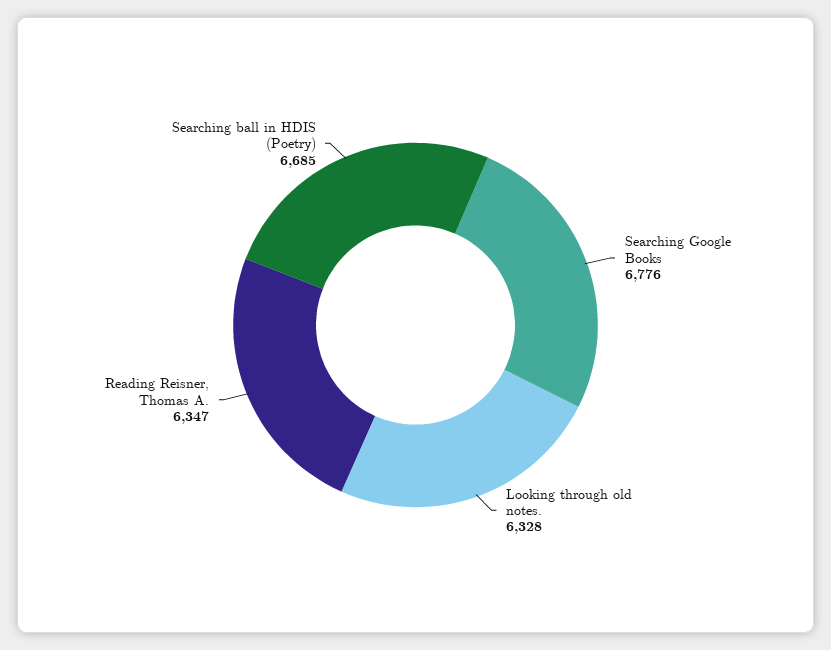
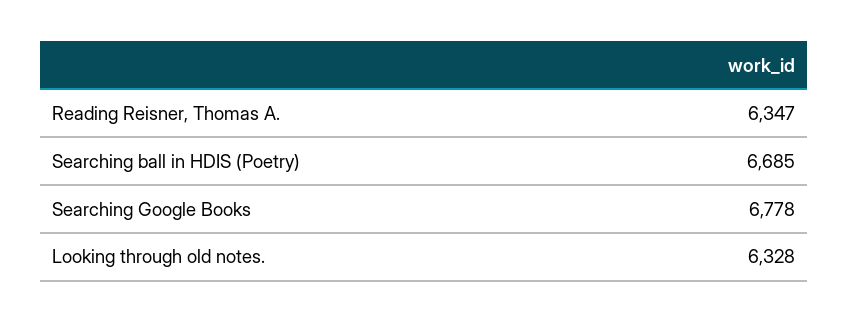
Searching Google Books: 6776 -> 6778

